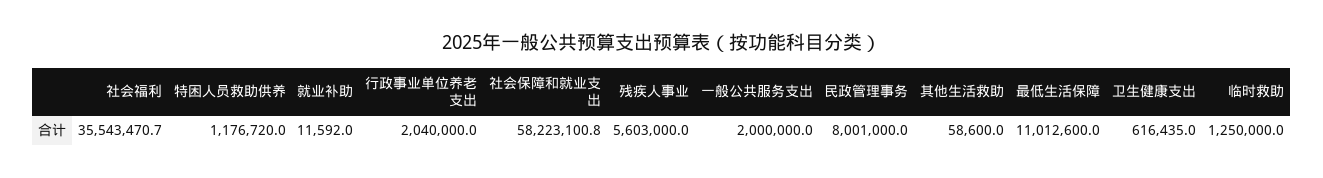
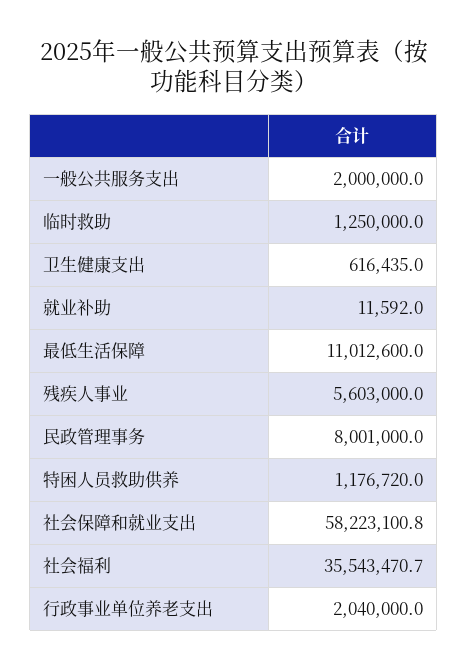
其他生活救助: 58600 -> none

